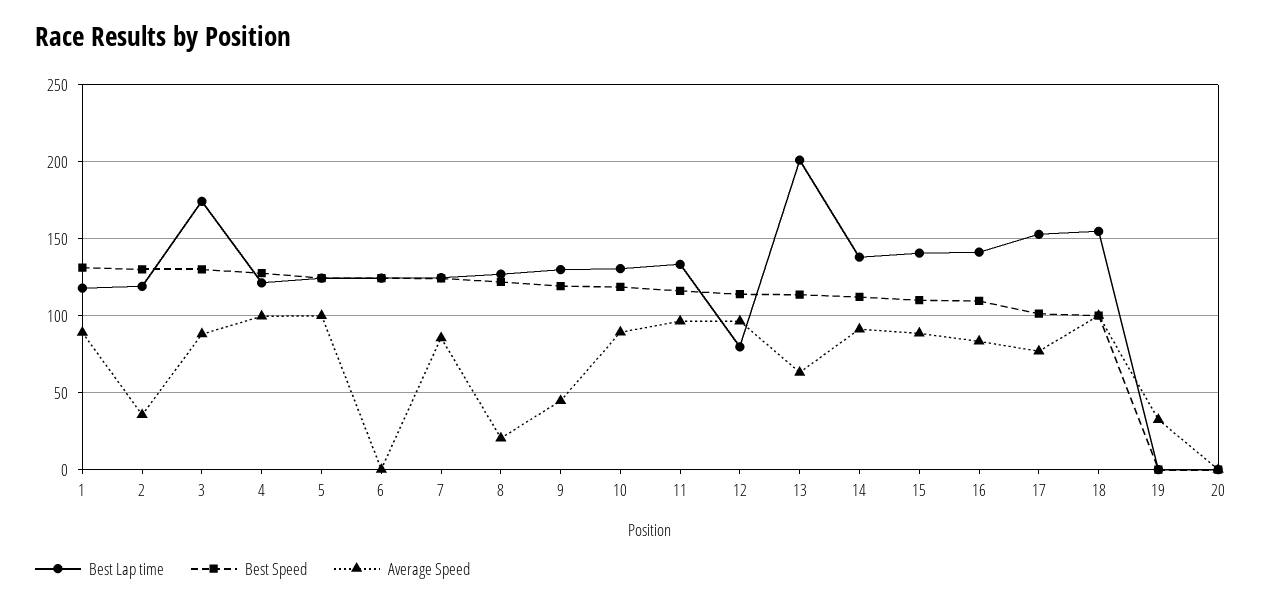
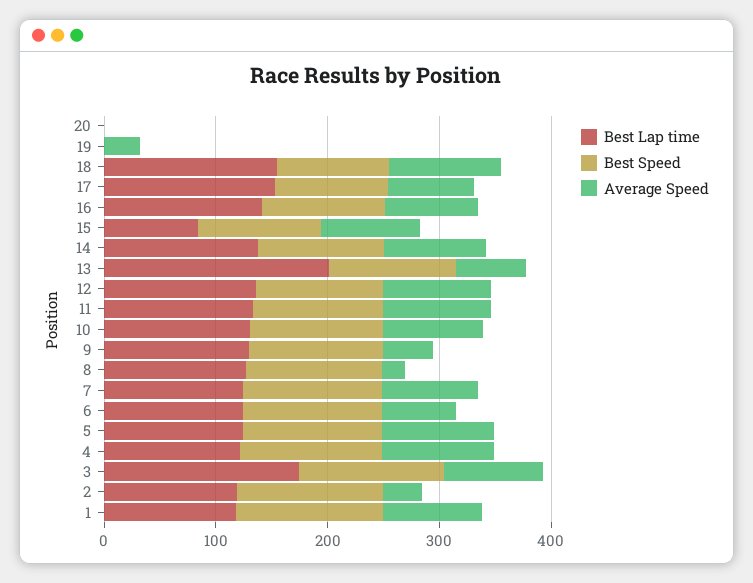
Average Speed, 6: 0 -> 60
Best Lap time, 12: 80 -> 140
Best Lap time, 15: 140 -> 80

